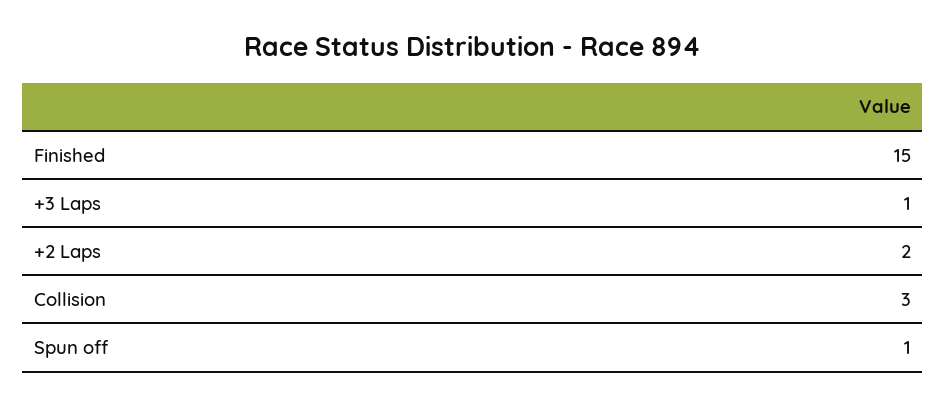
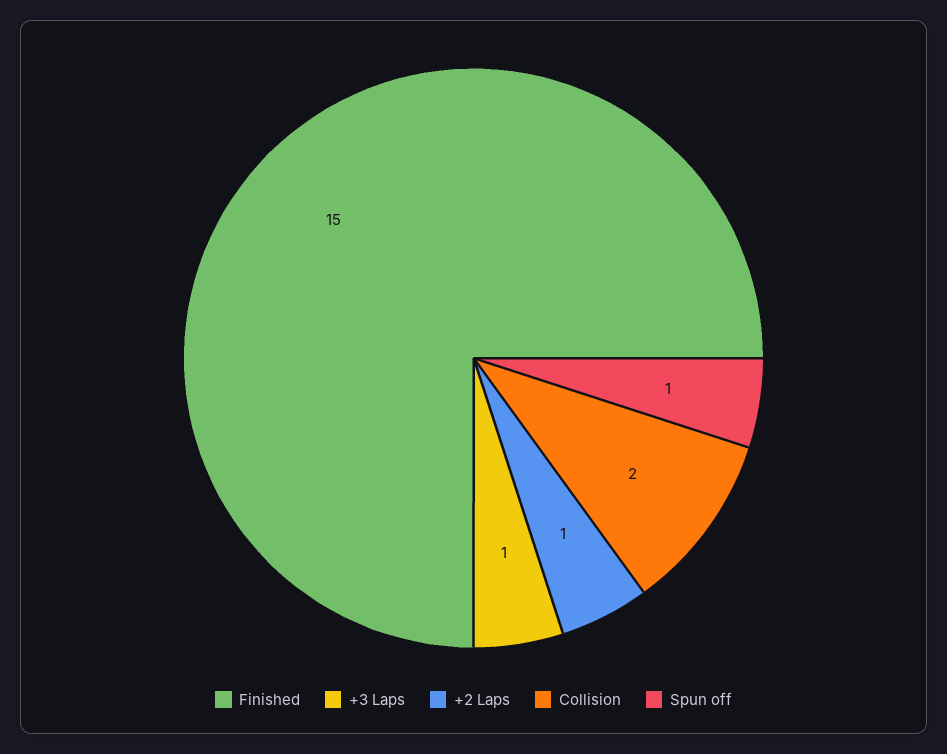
+2 Laps: 2 -> 1
Collision: 3 -> 2

